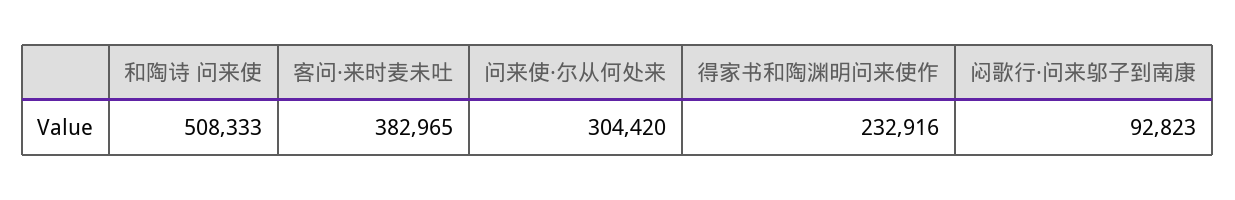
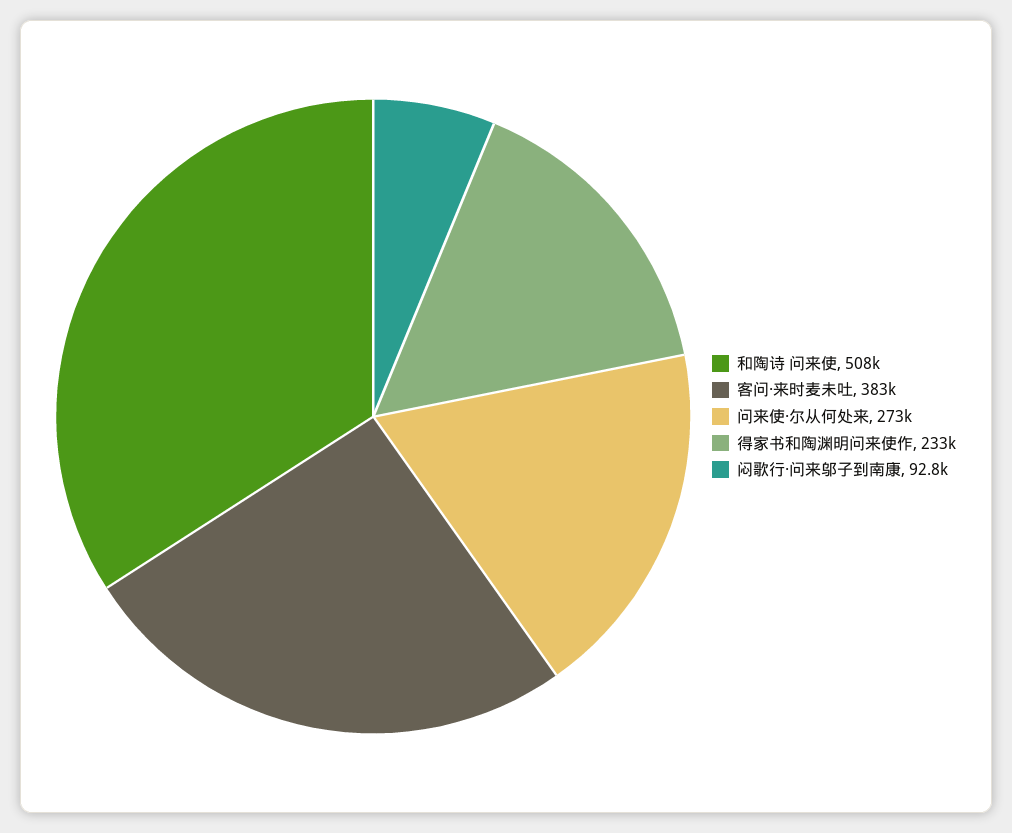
问来使·尔从何处来: 304420 -> 273000

